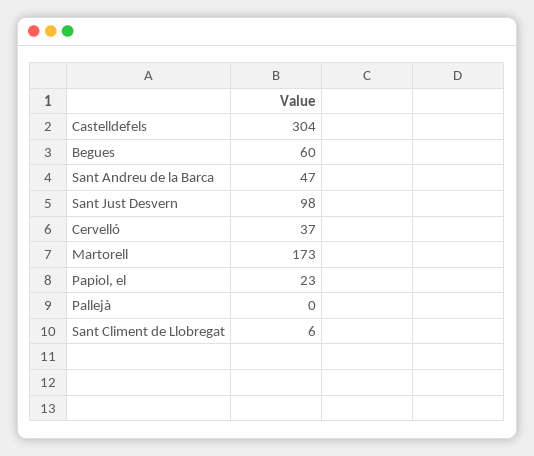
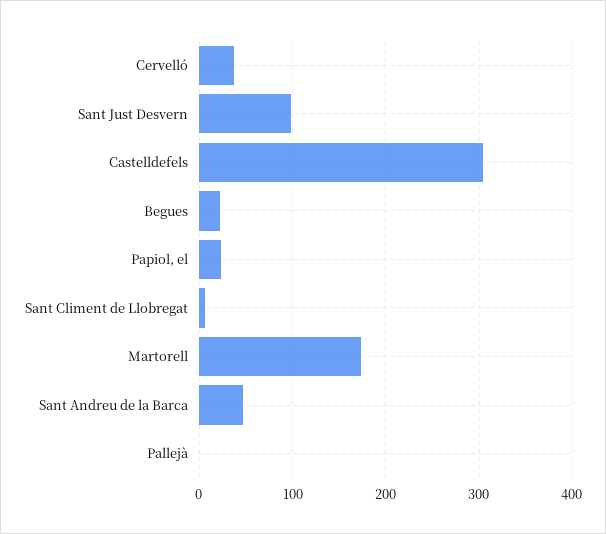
Begues: 60 -> 20

